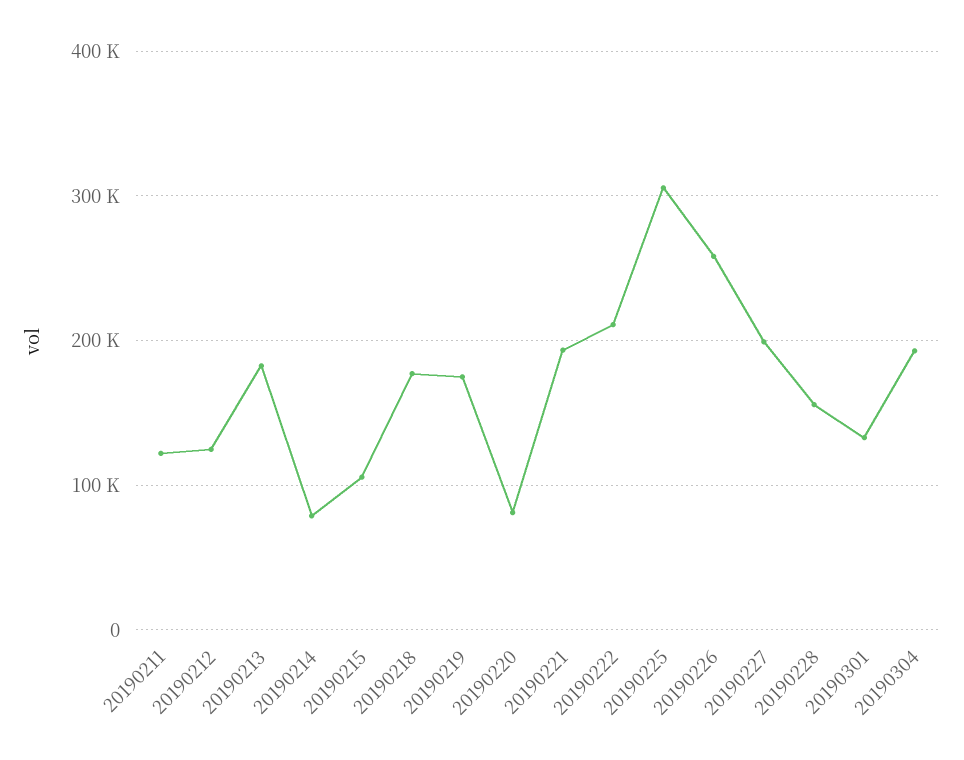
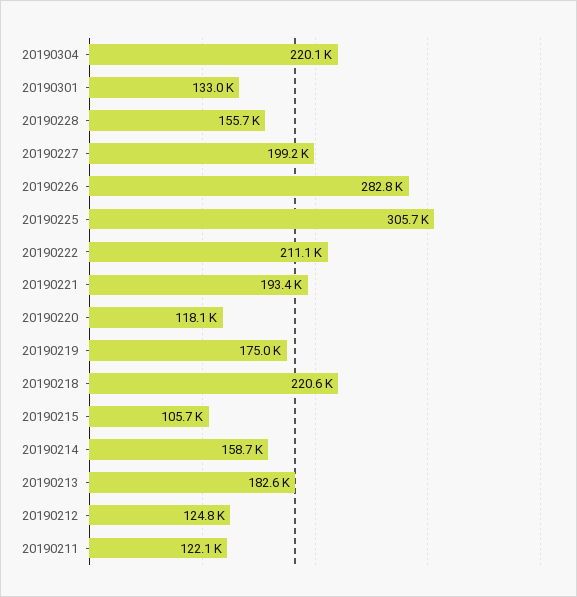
20190214: 80000 -> 158700
20190218: 180000 -> 220600
20190220: 80000 -> 118100
20190226: 260000 -> 282800
20190304: 190000 -> 220100

